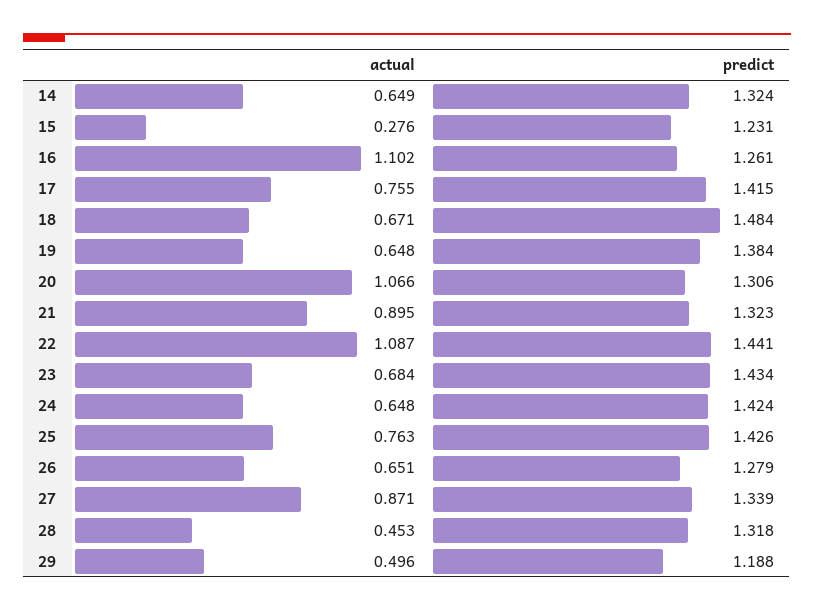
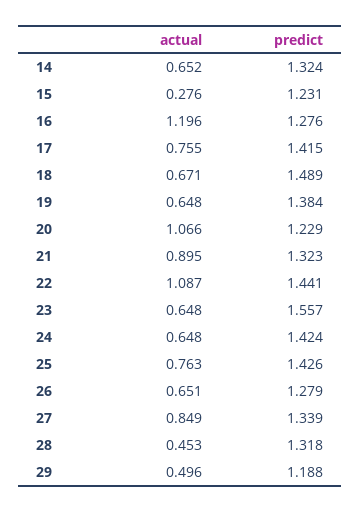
actual, 14: 0.649 -> 0.652
actual, 16: 1.102 -> 1.196
predict, 16: 1.261 -> 1.276
predict, 18: 1.484 -> 1.489
predict, 20: 1.306 -> 1.229
actual, 23: 0.684 -> 0.648
predict, 23: 1.434 -> 1.557
actual, 27: 0.871 -> 0.849

